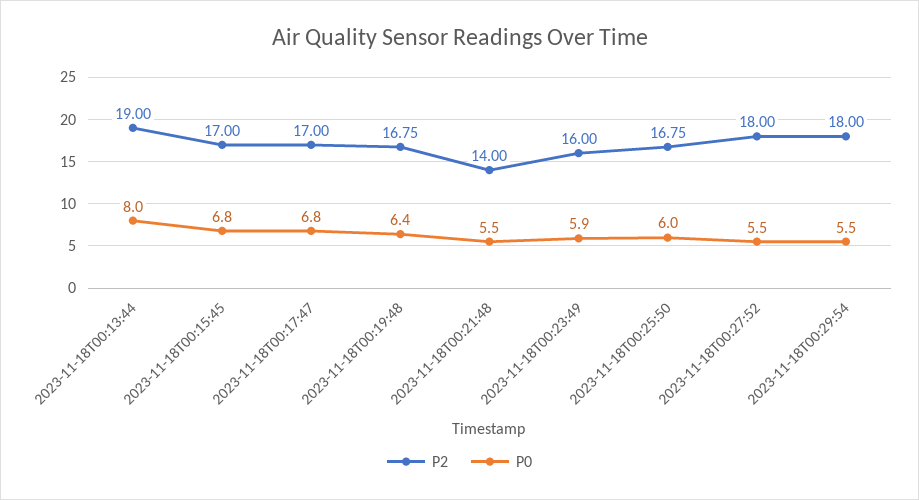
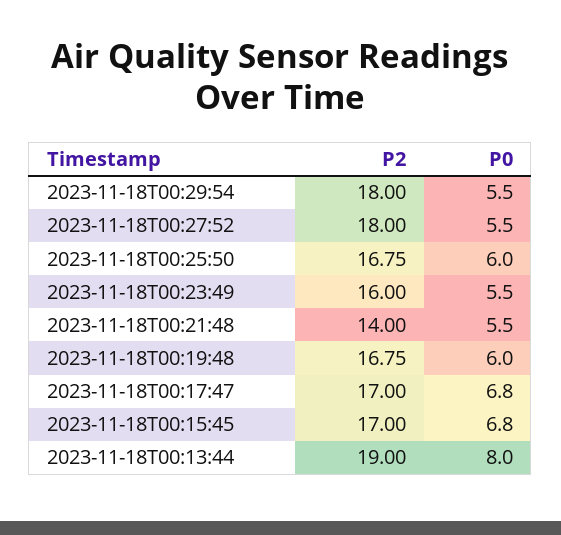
P0, 2023-11-18T00:19:48: 6.4 -> 6
P0, 2023-11-18T00:23:49: 5.9 -> 5.5

